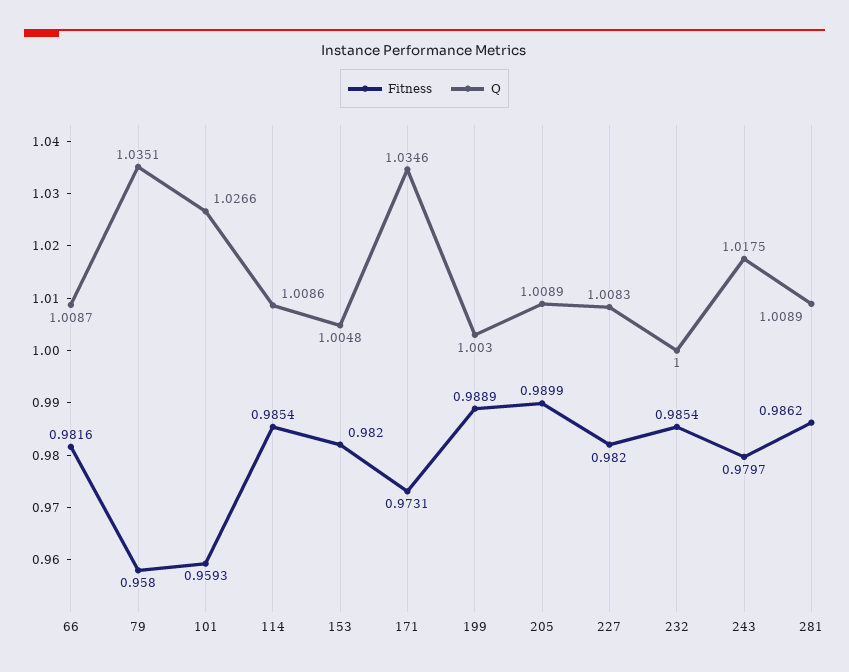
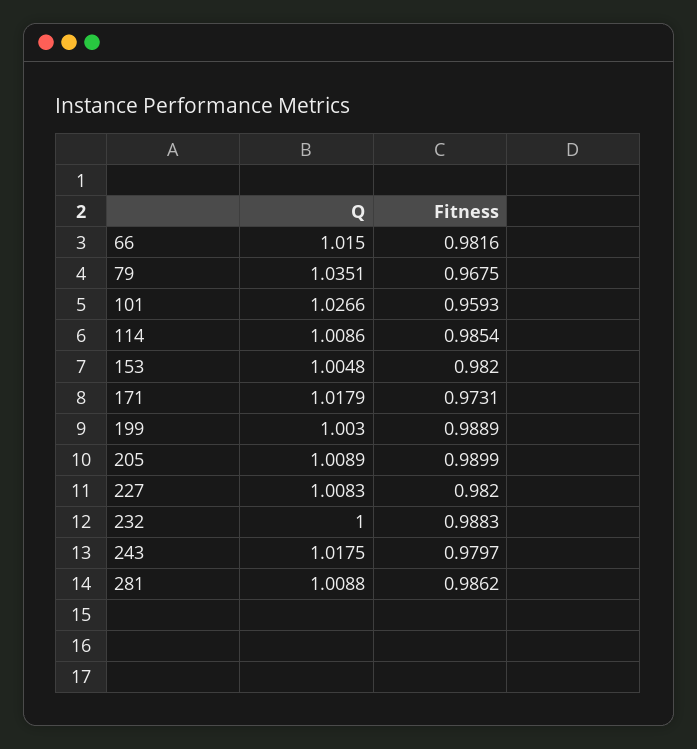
Q, 66: 1.0087 -> 1.015
Fitness, 79: 0.958 -> 0.9675
Q, 171: 1.0346 -> 1.0179
Fitness, 232: 0.9854 -> 0.9883
Q, 281: 1.0089 -> 1.0088

